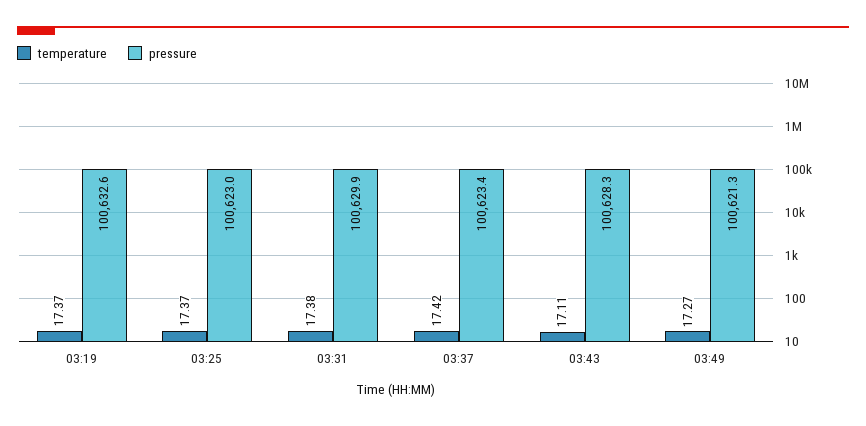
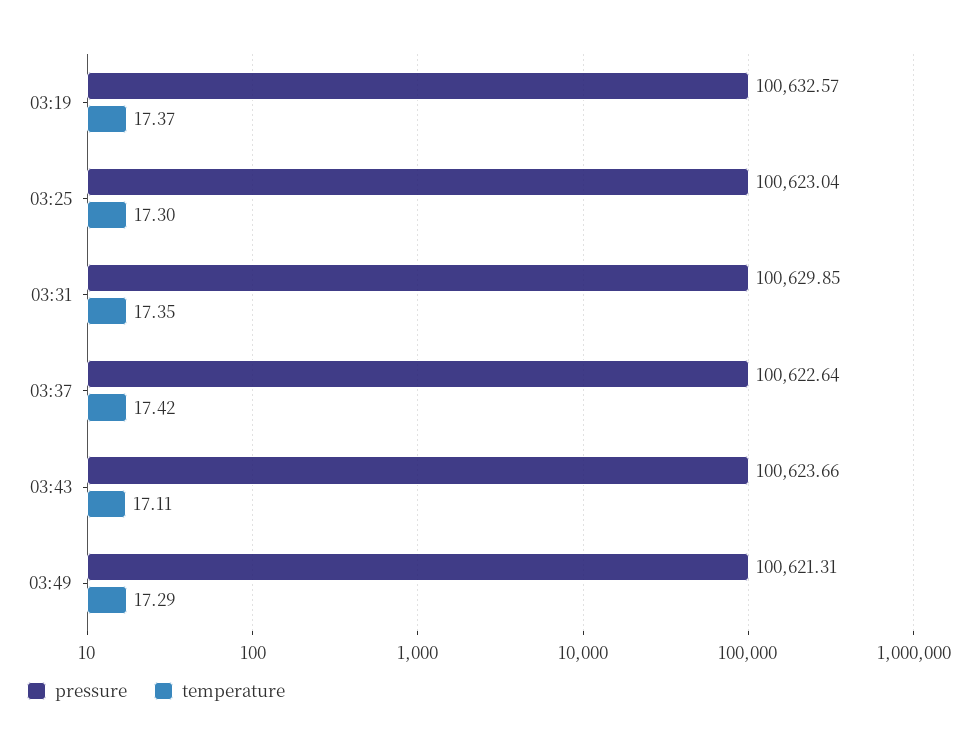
temperature, 03:25: 17.37 -> 17.3
temperature, 03:31: 17.38 -> 17.35
pressure, 03:37: 100623.4 -> 100622.64
pressure, 03:43: 100628.3 -> 100623.66
temperature, 03:49: 17.27 -> 17.29

